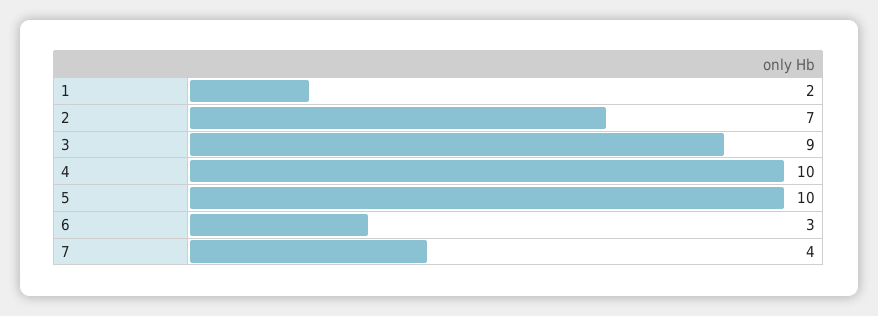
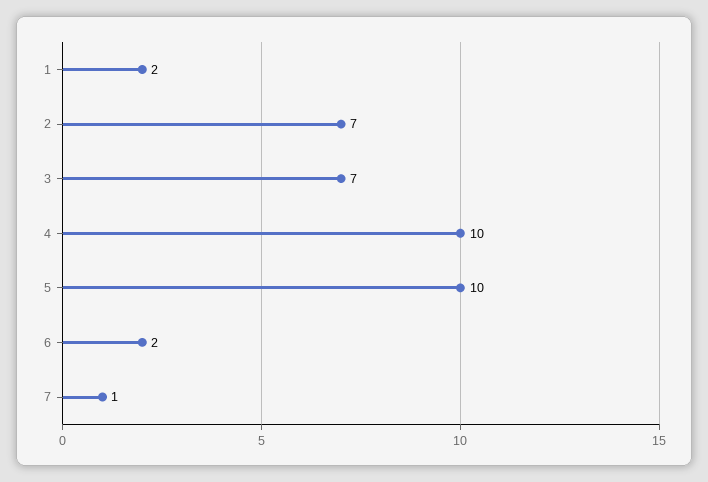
3: 9 -> 7
6: 3 -> 2
7: 4 -> 1

